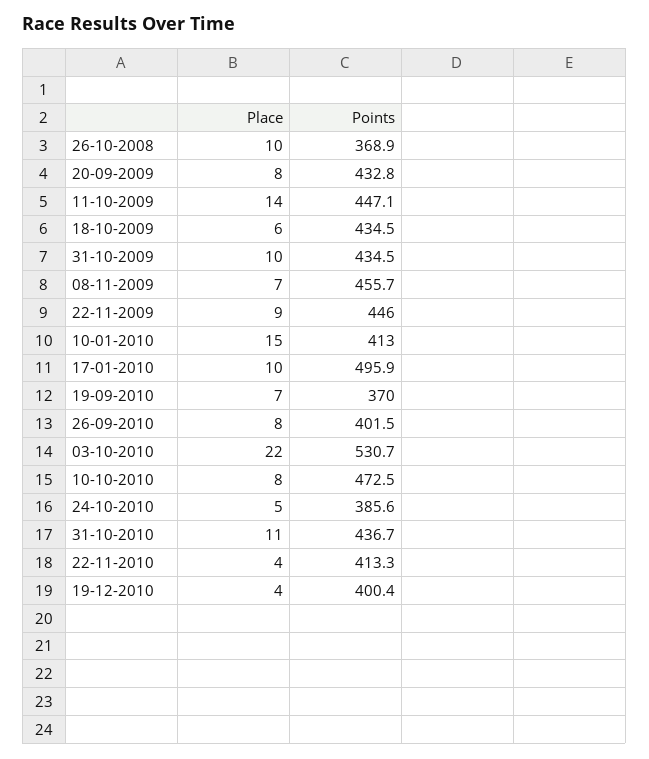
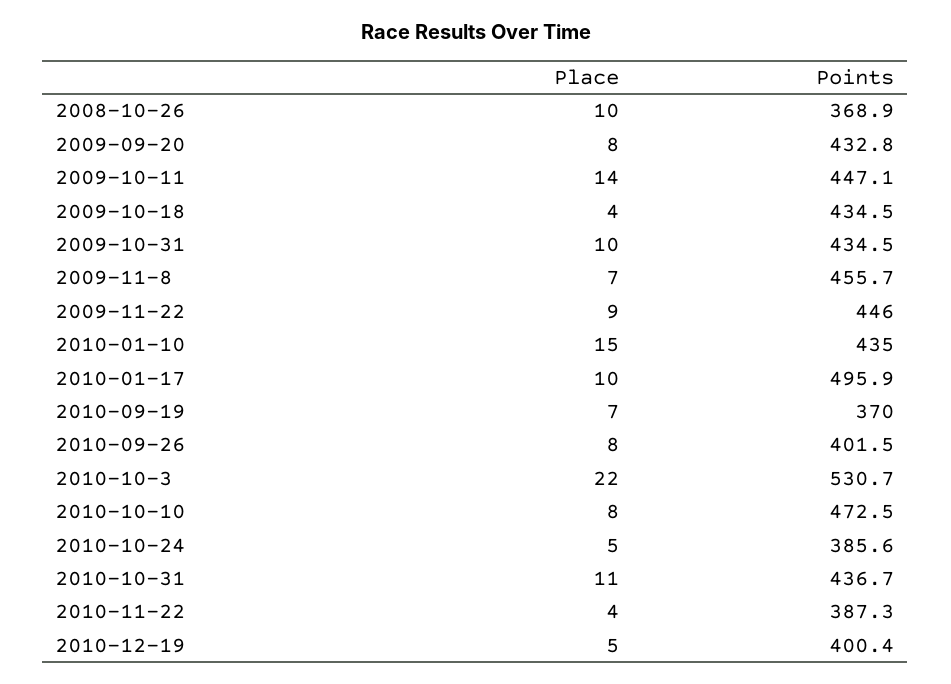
Place, 18-10-2009: 6 -> 4
Points, 10-01-2010: 413 -> 435
Points, 22-11-2010: 413.3 -> 387.3
Place, 19-12-2010: 4 -> 5

